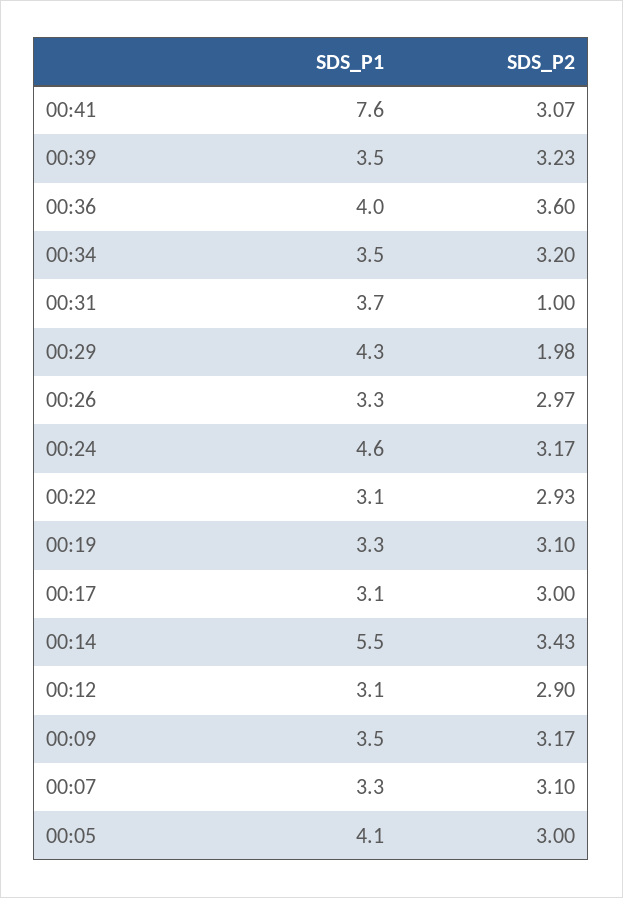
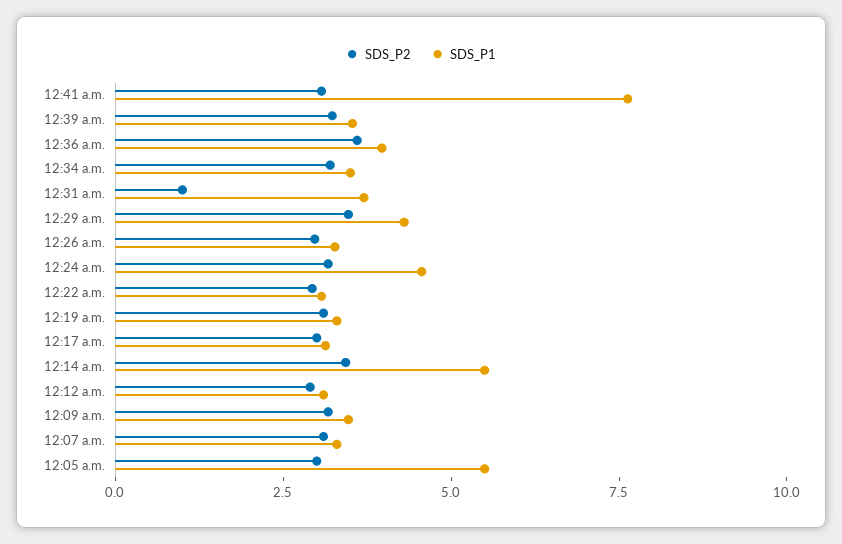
SDS_P2, 00:29: 1.98 -> 3.5
SDS_P1, 00:05: 4.1 -> 5.5

